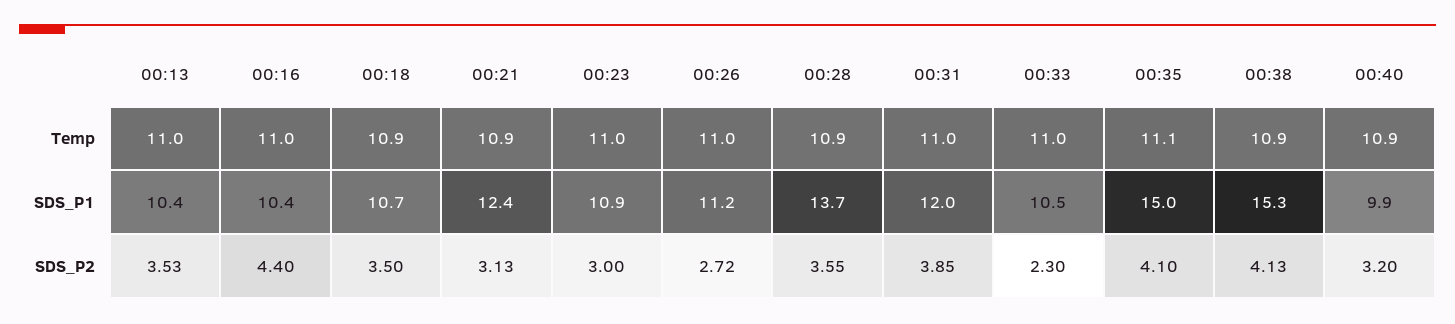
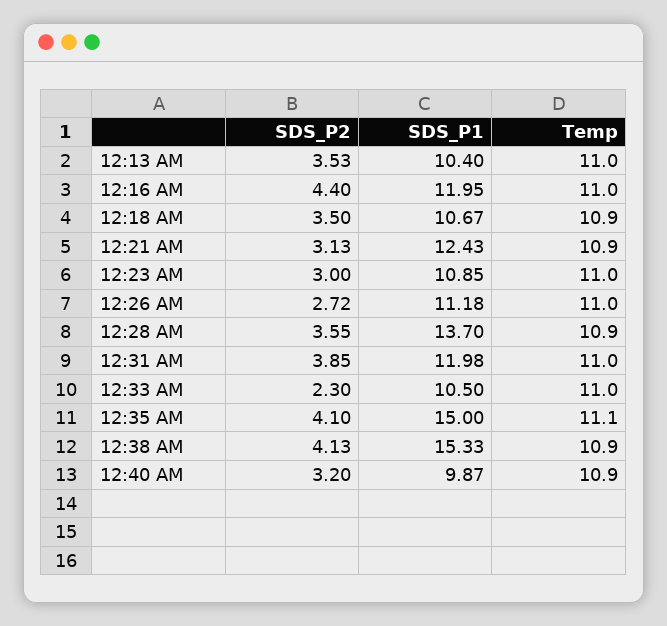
00:16, SDS_P1: 10.4 -> 11.95

